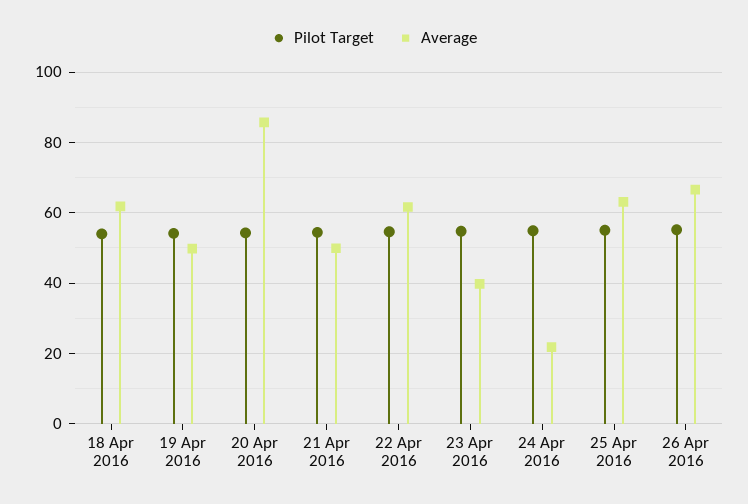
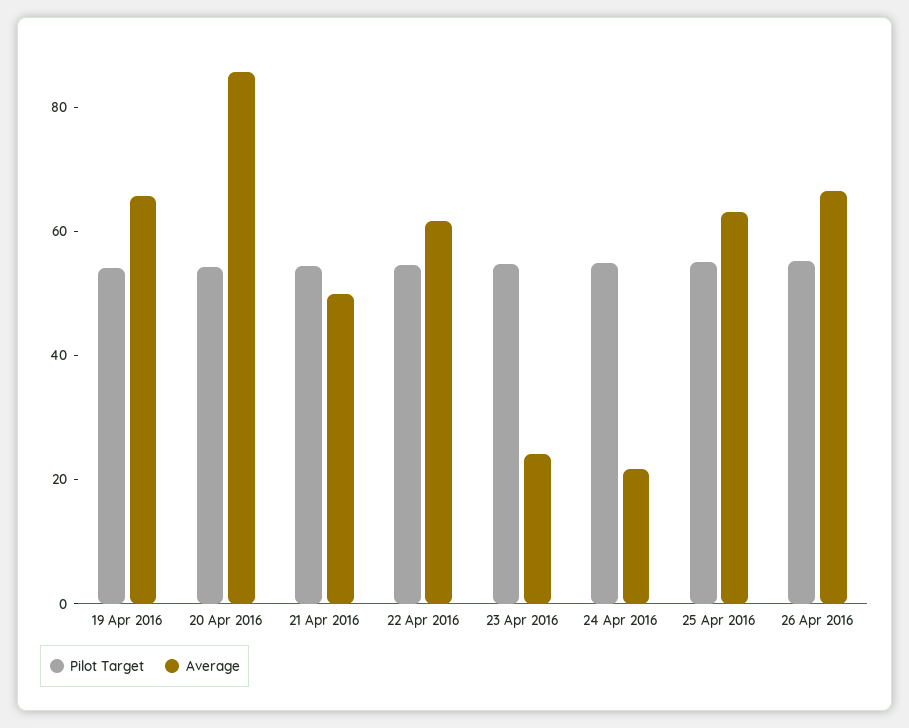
Pilot Target, 18 Apr 2016: 54 -> none
Average, 18 Apr 2016: 62 -> none
Average, 19 Apr 2016: 50 -> 65
Average, 23 Apr 2016: 40 -> 25

